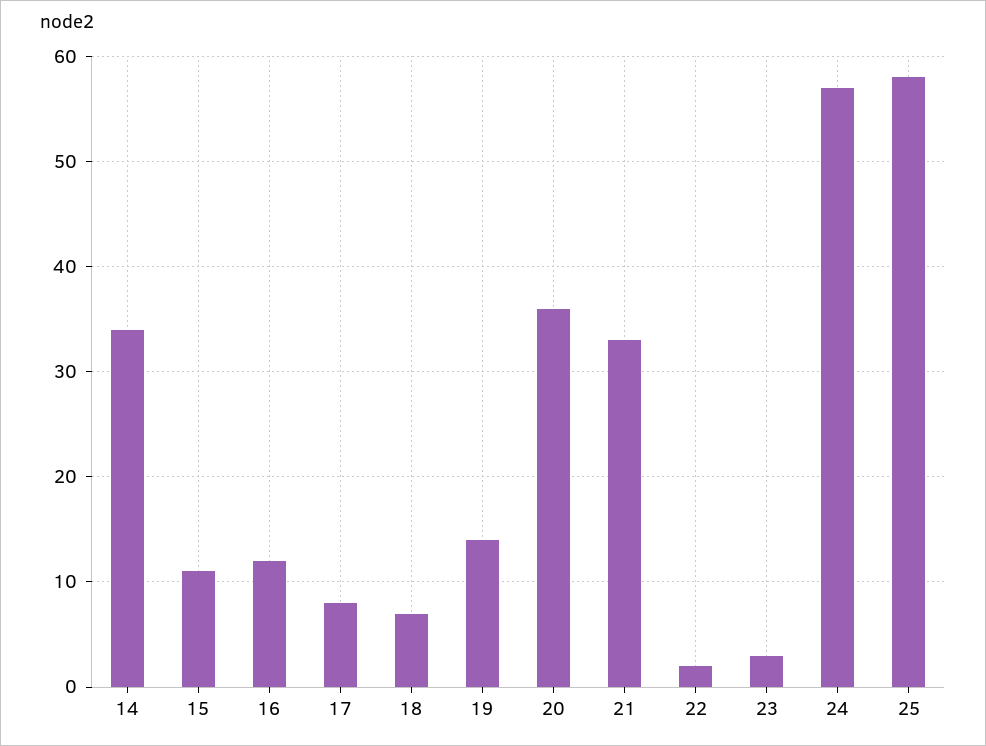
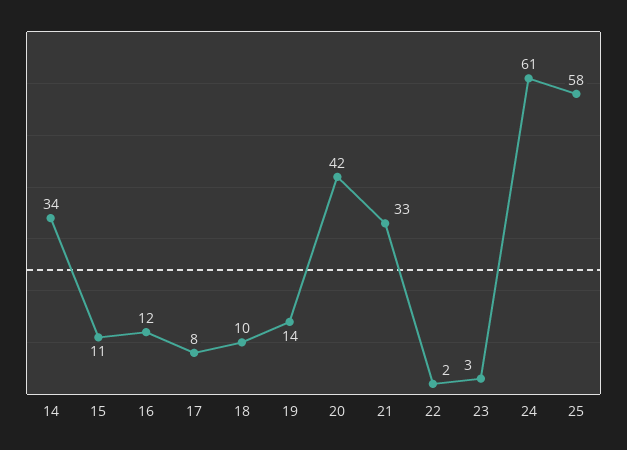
18: 7 -> 10
20: 36 -> 42
24: 57 -> 61

